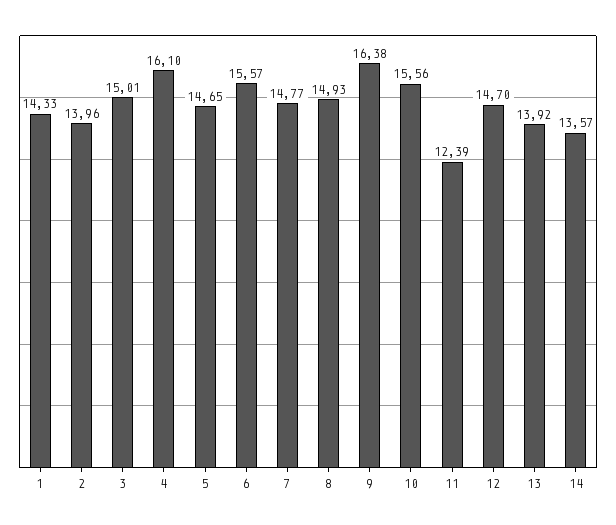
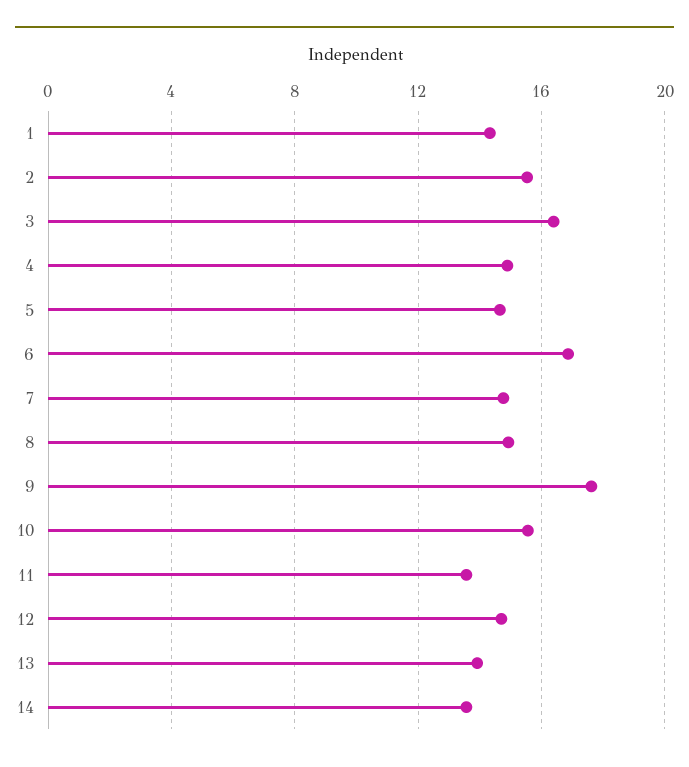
2: 13.96 -> 15.5
3: 15.01 -> 16.5
4: 16.1 -> 15
6: 15.57 -> 17
9: 16.38 -> 17.5
11: 12.39 -> 13.5

